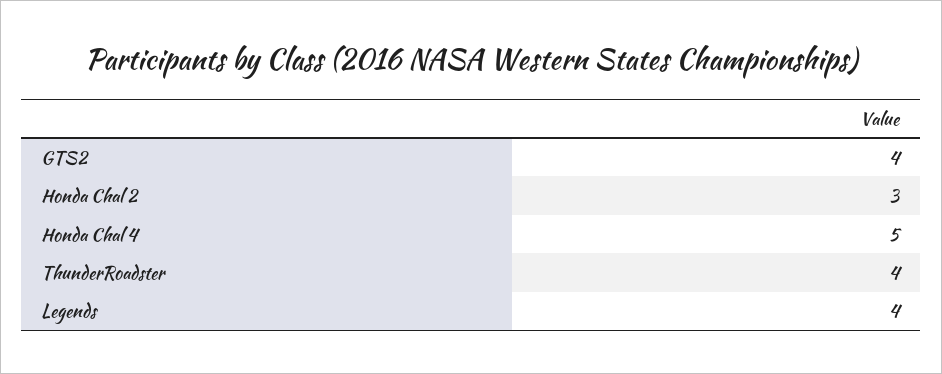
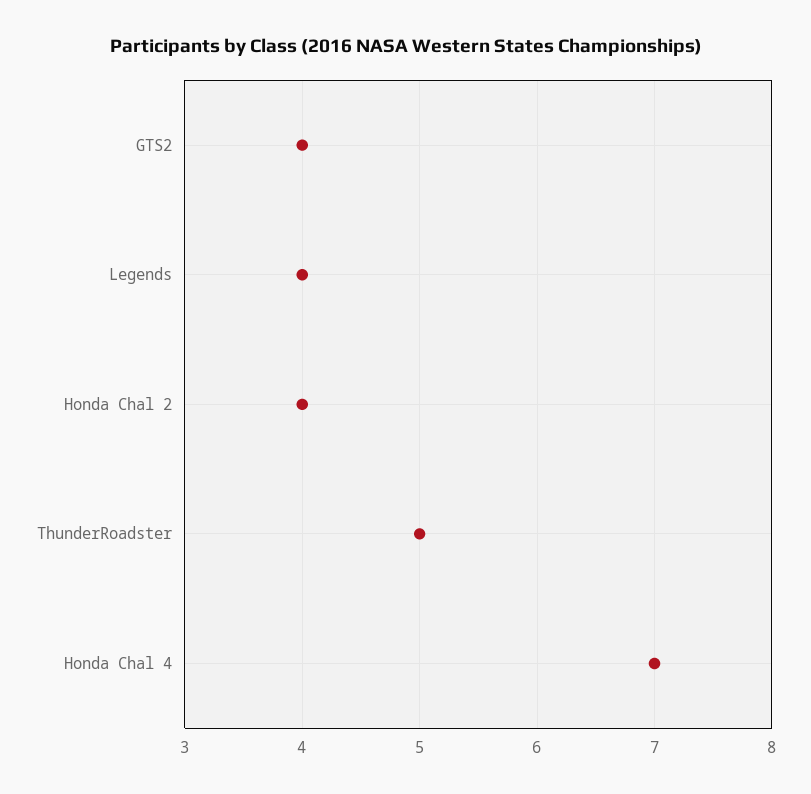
Honda Chal 2: 3 -> 4
Honda Chal 4: 5 -> 7
ThunderRoadster: 4 -> 5

